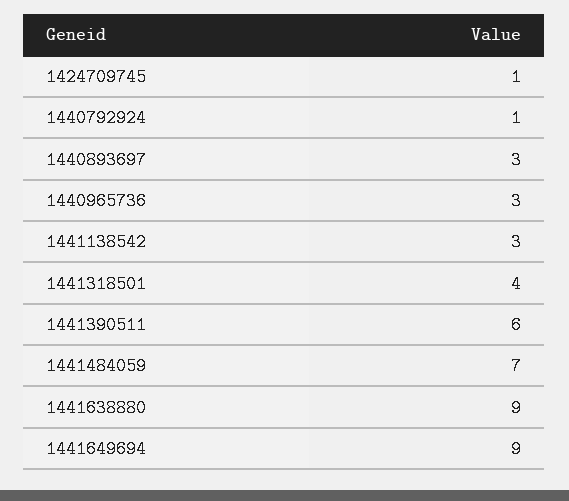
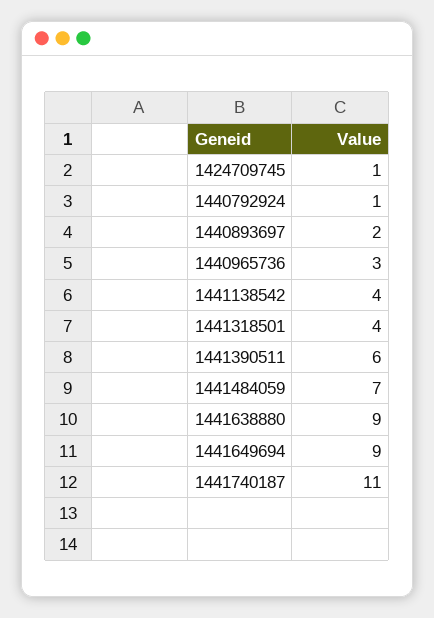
1440893697: 3 -> 2
1441138542: 3 -> 4
1441740187: none -> 11

